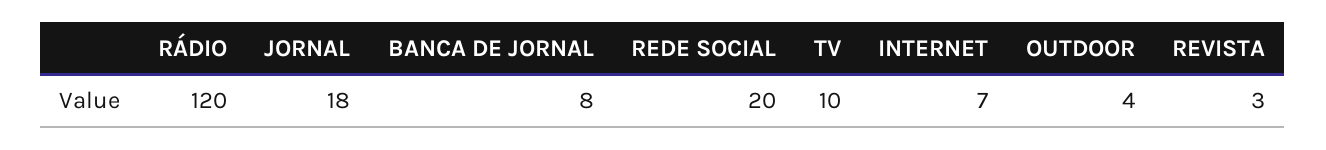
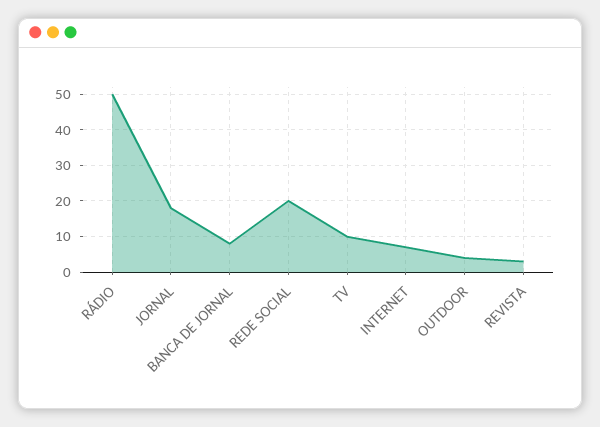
RÁDIO: 120 -> 50

